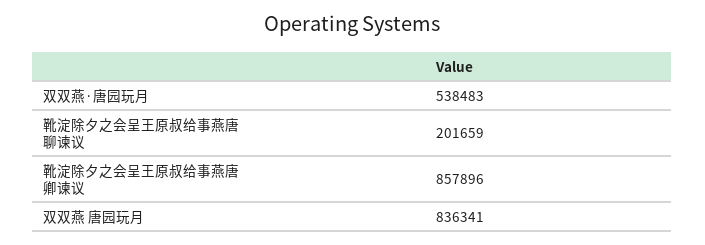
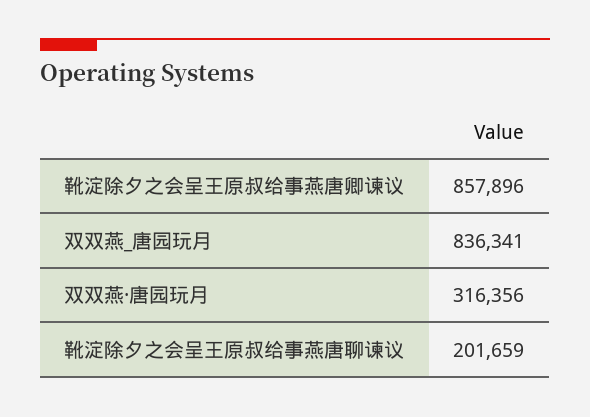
双双燕·唐园玩月: 538483 -> 316356

